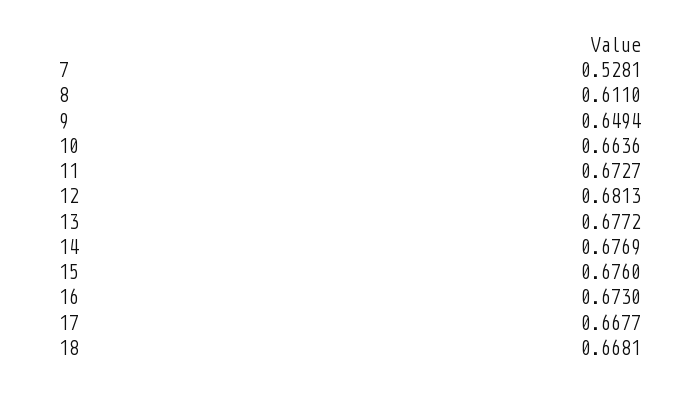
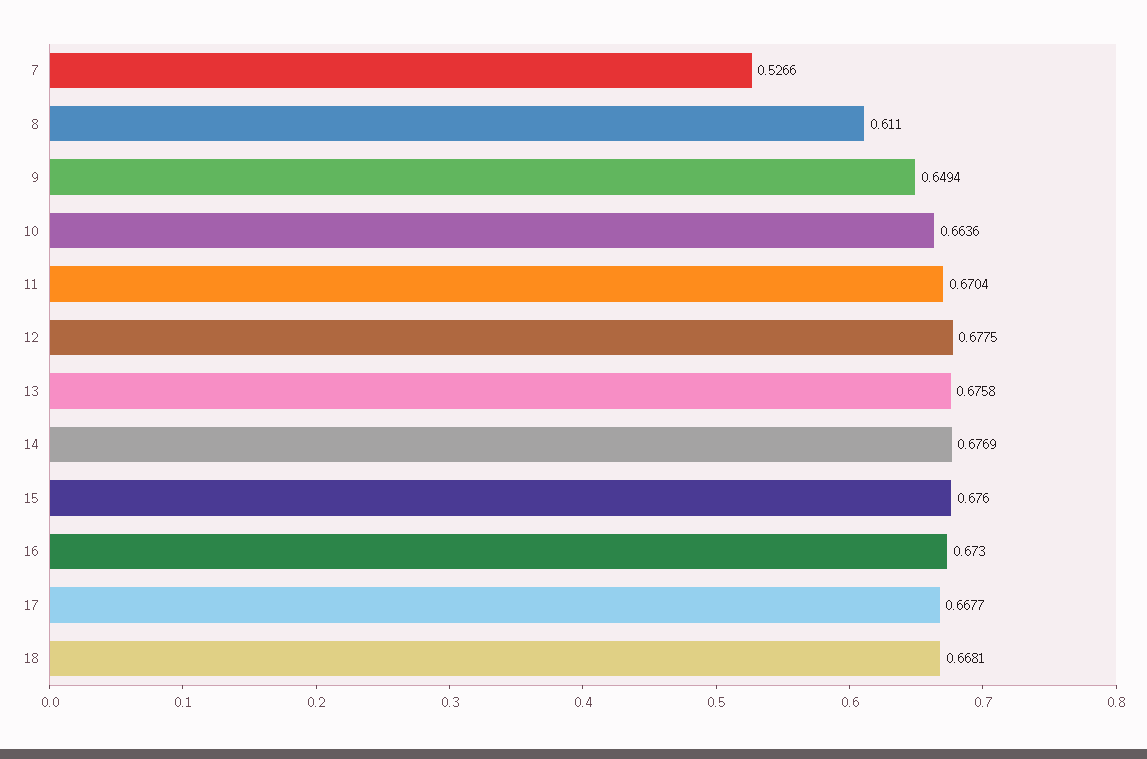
7: 0.5281 -> 0.5266
11: 0.6727 -> 0.6704
12: 0.6813 -> 0.6775
13: 0.6772 -> 0.6758

